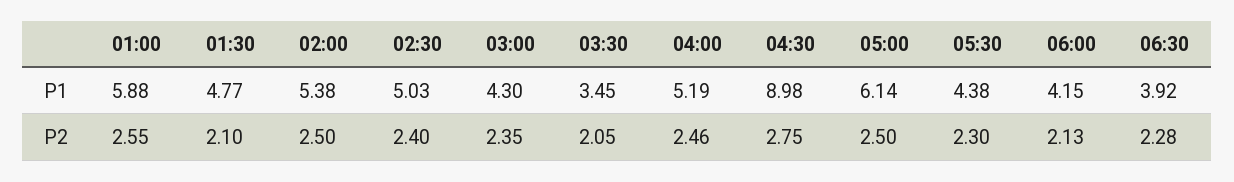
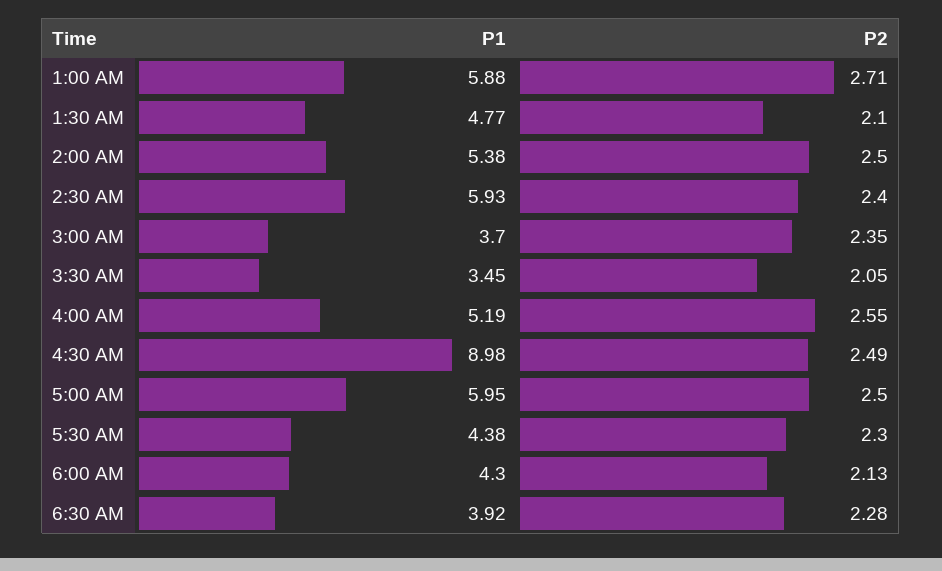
02:30, P1: 5.03 -> 5.93
03:00, P1: 4.3 -> 3.7
05:00, P1: 6.14 -> 5.95
06:00, P1: 4.15 -> 4.3
01:00, P2: 2.55 -> 2.71
04:00, P2: 2.46 -> 2.55
04:30, P2: 2.75 -> 2.49

